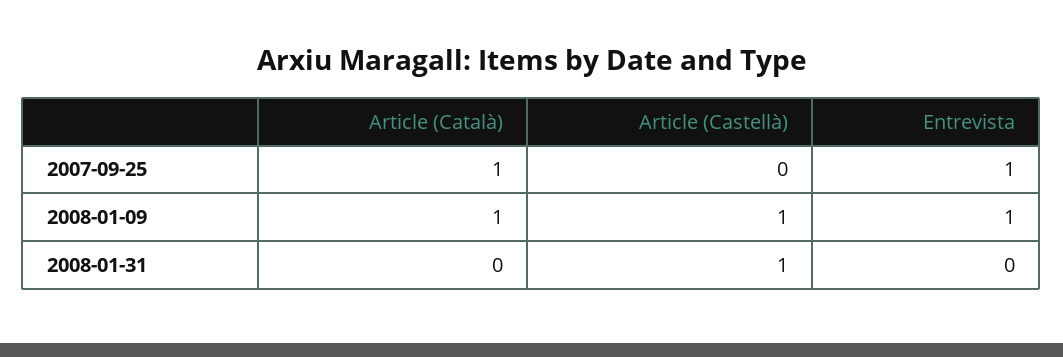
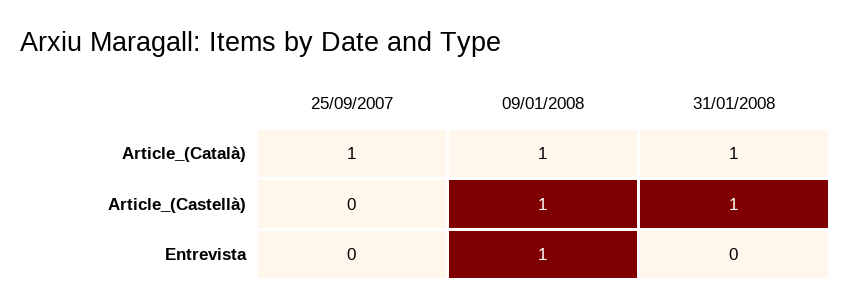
Entrevista, 2007-09-25: 1 -> 0
Article (Català), 2008-01-31: 0 -> 1

